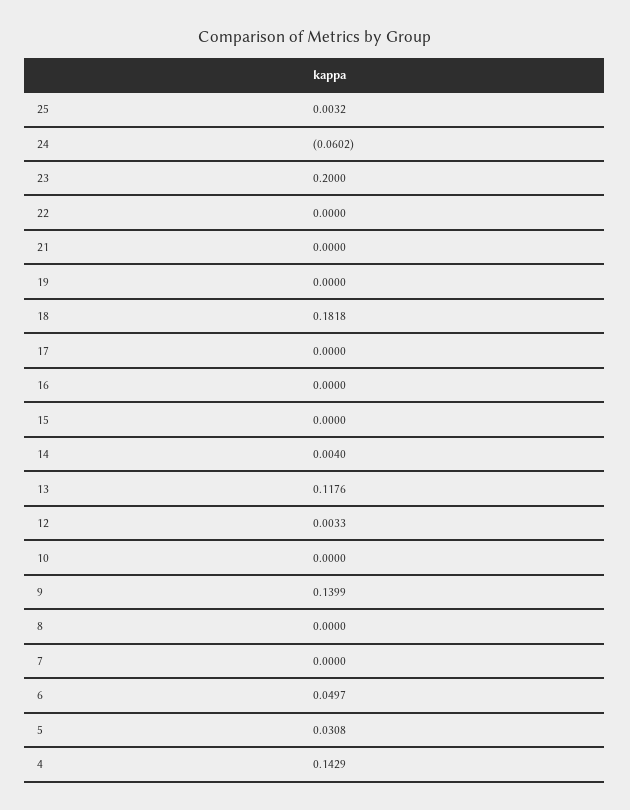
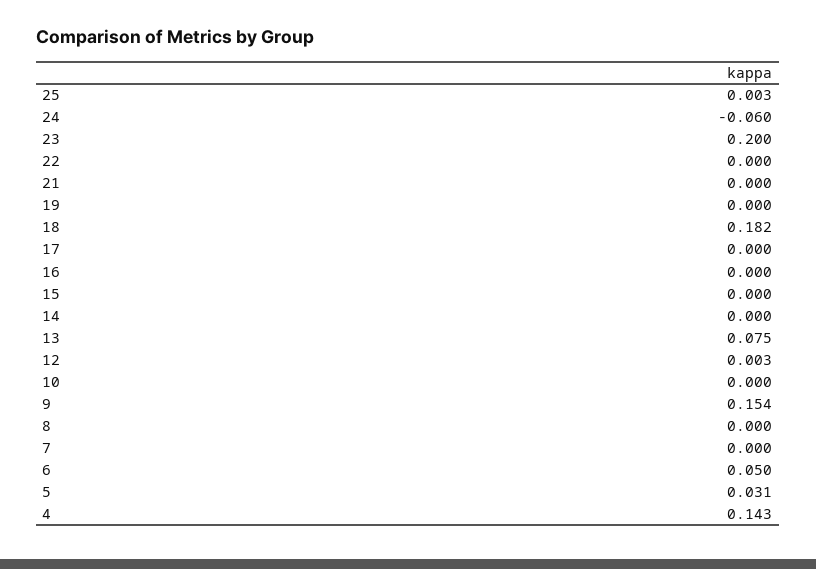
14: 0.004 -> 0
13: 0.1176 -> 0.075
9: 0.1399 -> 0.154

